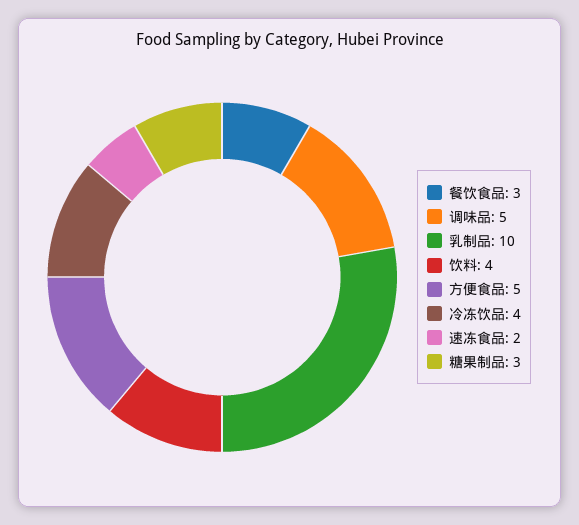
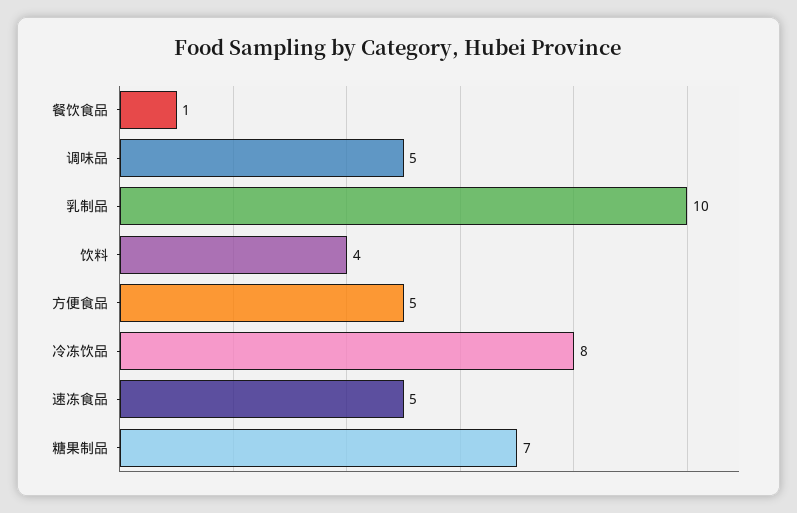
餐饮食品: 3 -> 1
冷冻饮品: 4 -> 8
速冻食品: 2 -> 5
糖果制品: 3 -> 7

